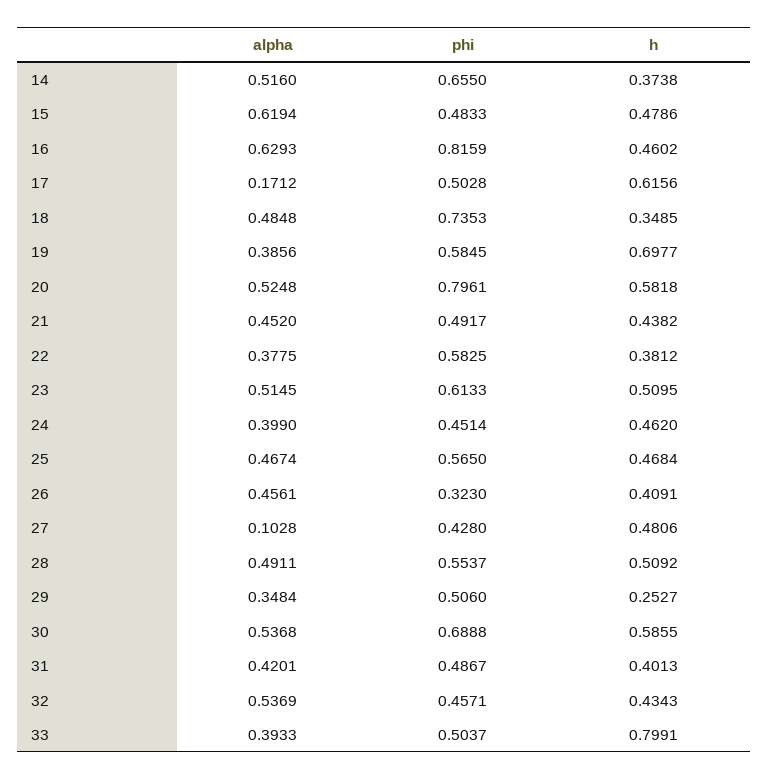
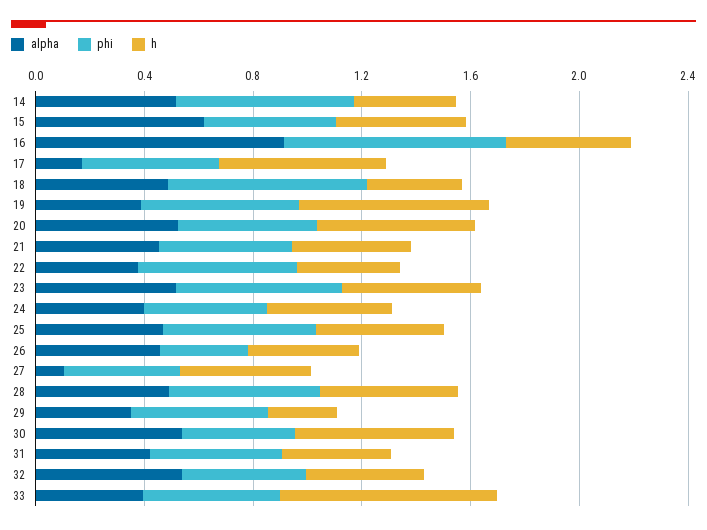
alpha, 16: 0.6293 -> 0.9
phi, 20: 0.7961 -> 0.5
phi, 30: 0.6888 -> 0.4

